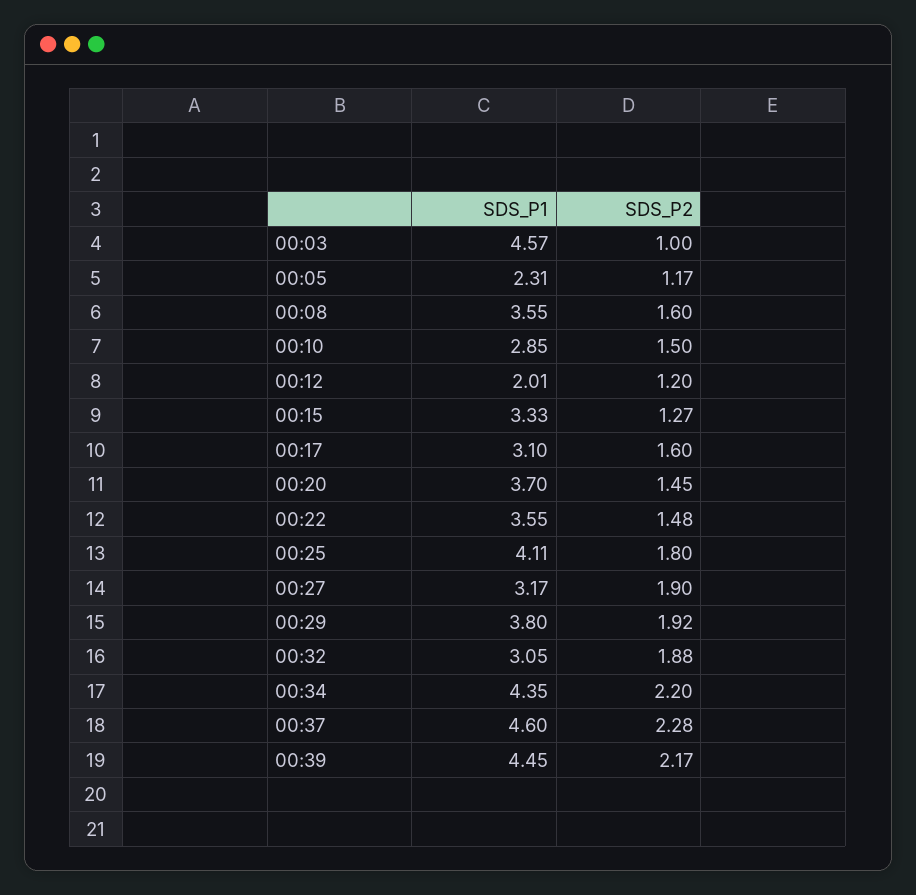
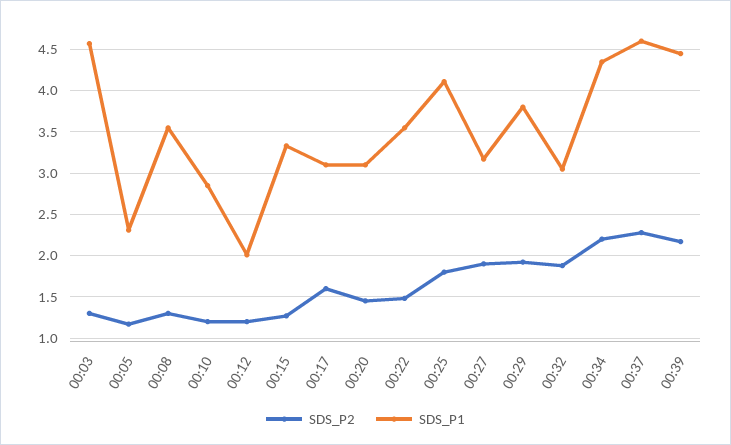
SDS_P2, 00:03: 1 -> 1.3
SDS_P2, 00:08: 1.6 -> 1.3
SDS_P2, 00:10: 1.5 -> 1.2
SDS_P1, 00:20: 3.7 -> 3.1

